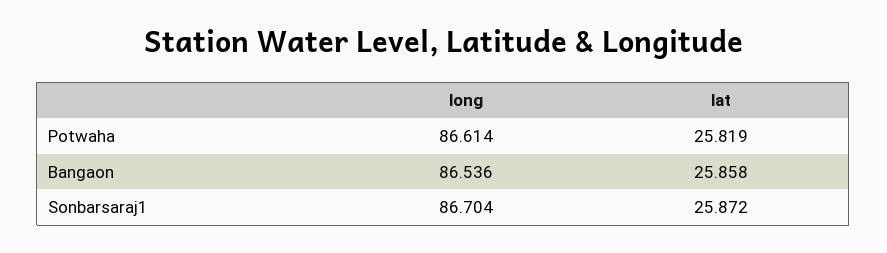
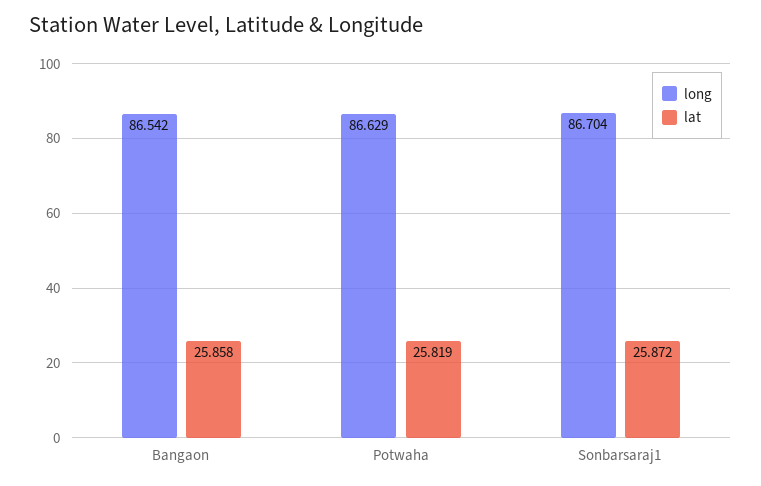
long, Potwaha: 86.614 -> 86.629
long, Bangaon: 86.536 -> 86.542

